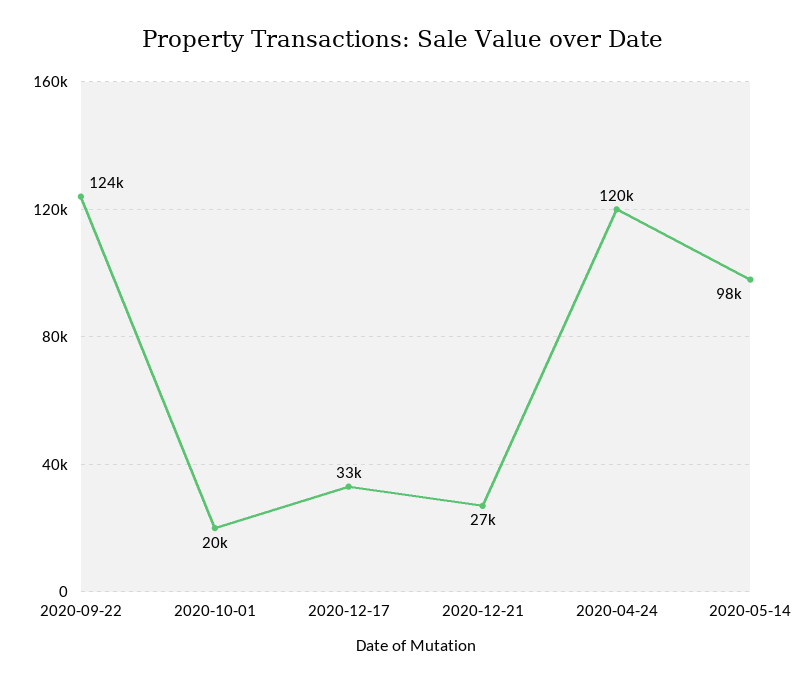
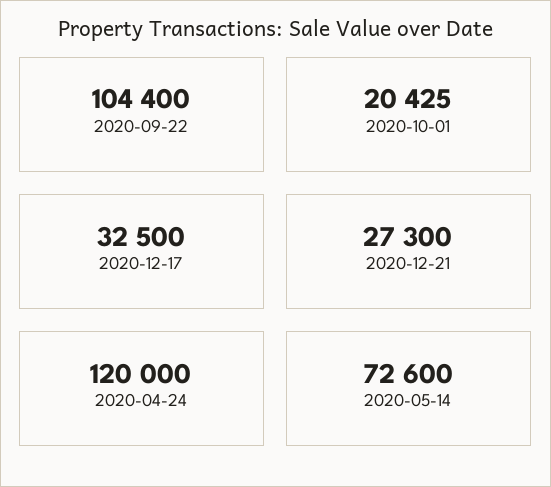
2020-09-22: 124000 -> 104400
2020-05-14: 98000 -> 72600

